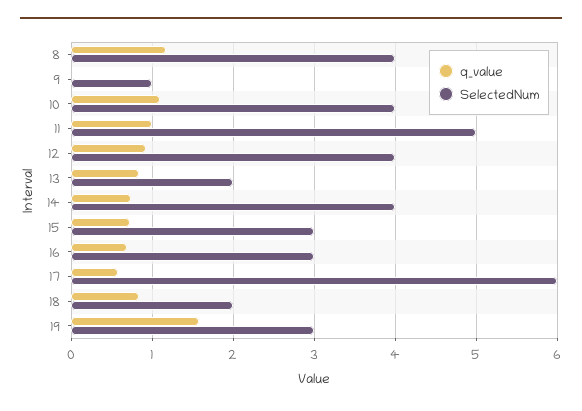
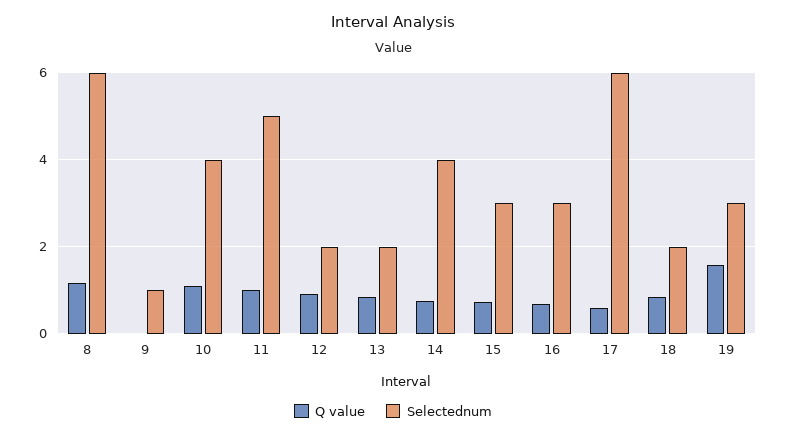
SelectedNum, 8: 4 -> 6
SelectedNum, 12: 4 -> 2

